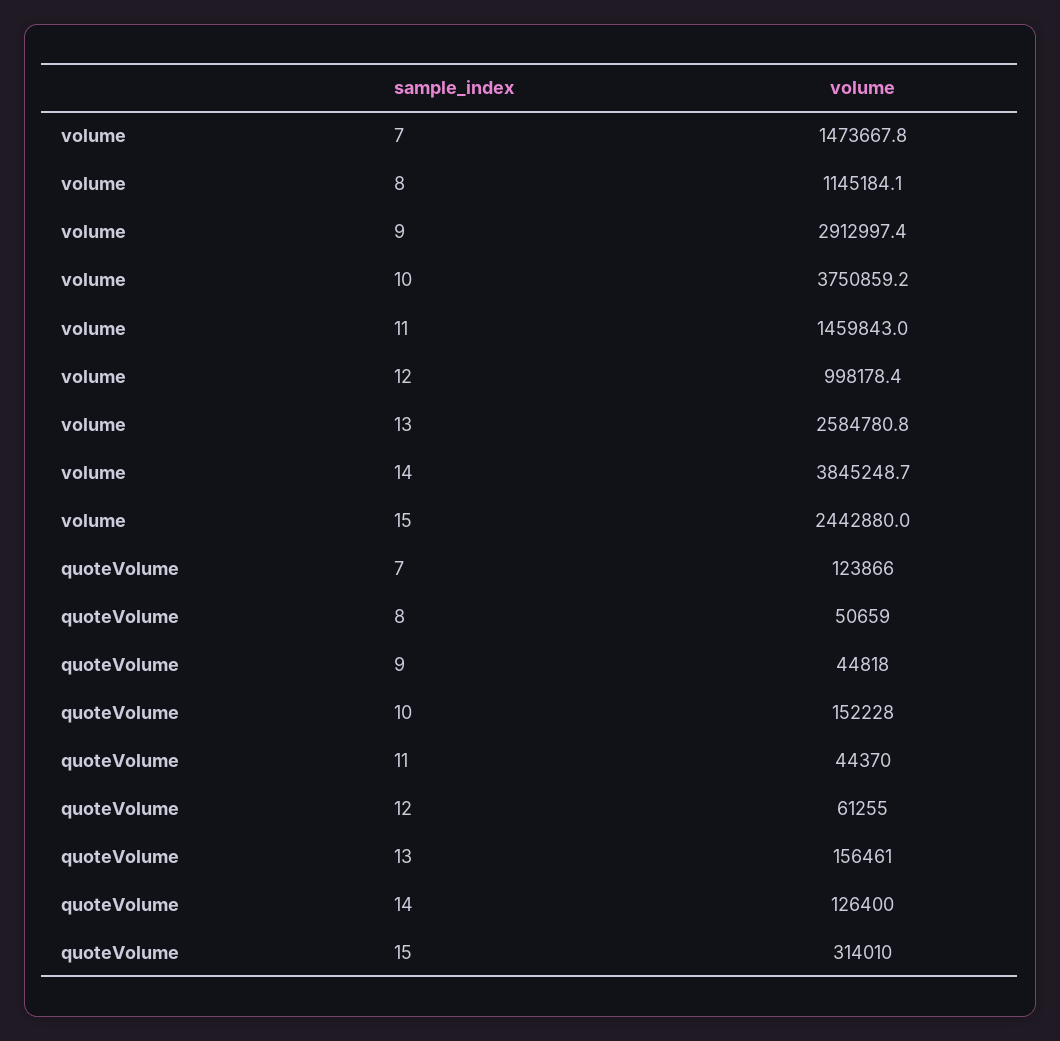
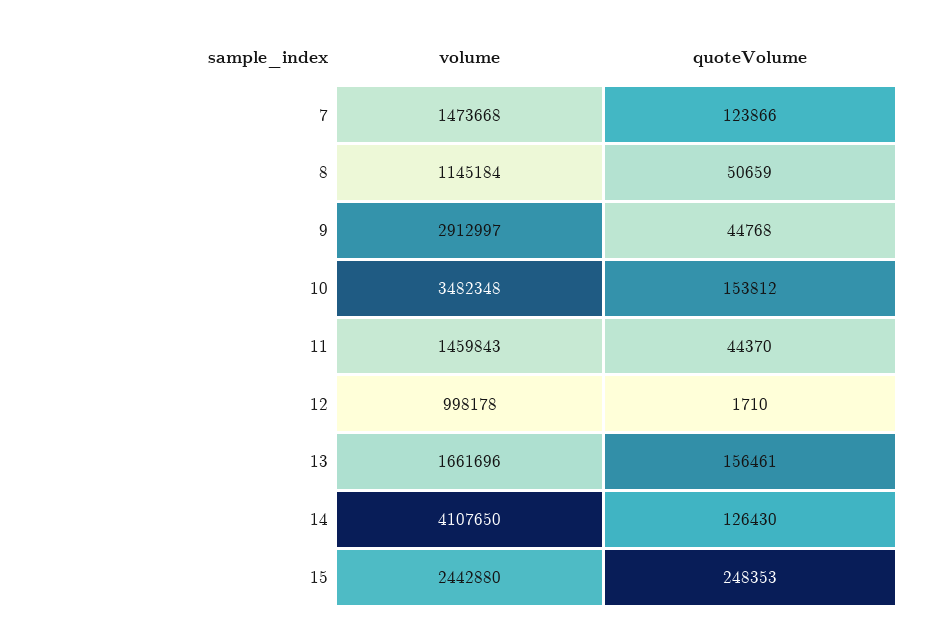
volume, 10: 3750859.2 -> 3482348
volume, 13: 2584780.8 -> 1661696
volume, 14: 3845248.7 -> 4107650
quoteVolume, 9: 44818 -> 44768
quoteVolume, 10: 152228 -> 153812
quoteVolume, 12: 61255 -> 1710
quoteVolume, 14: 126400 -> 126430
quoteVolume, 15: 314010 -> 248353

